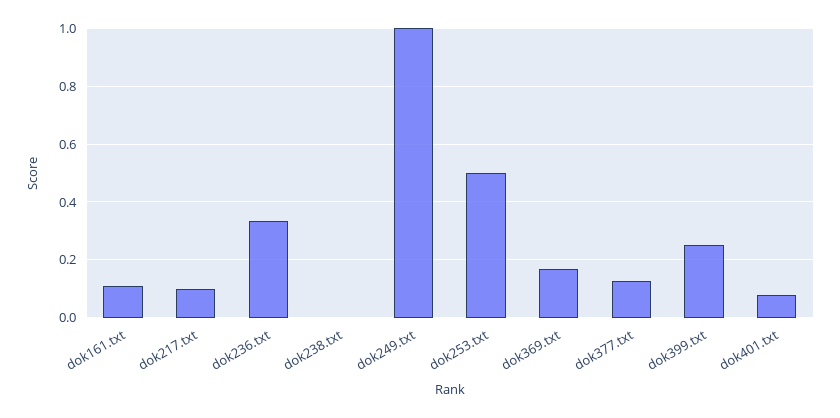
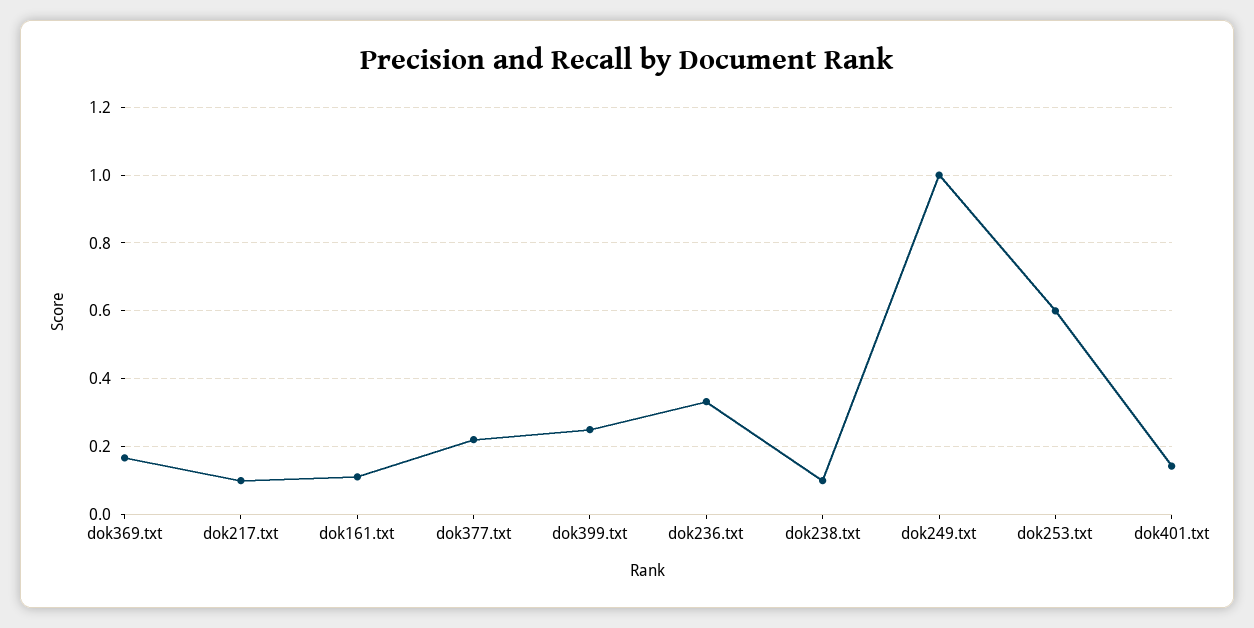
dok238.txt: 0 -> 0.1
dok253.txt: 0.5 -> 0.6
dok377.txt: 0.125 -> 0.22
dok401.txt: 0.075 -> 0.14

